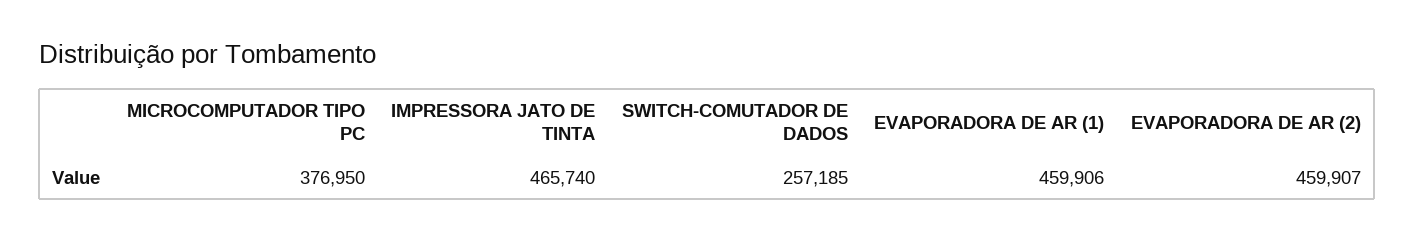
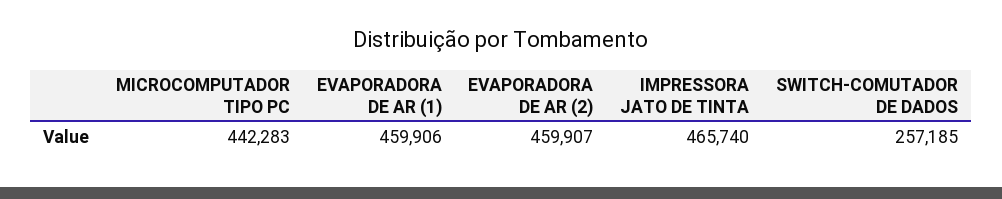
MICROCOMPUTADOR TIPO PC: 376950 -> 442283

